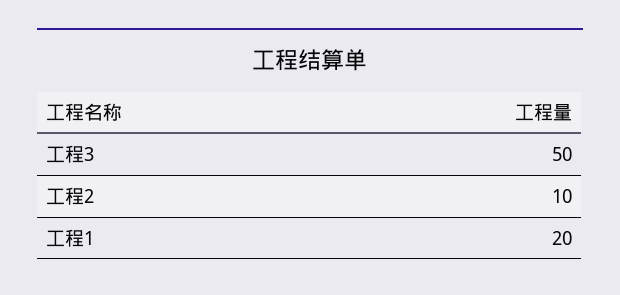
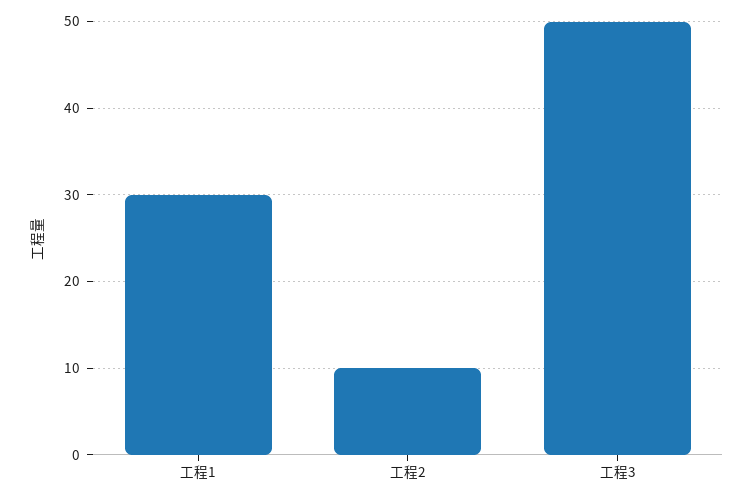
工程1: 20 -> 30

